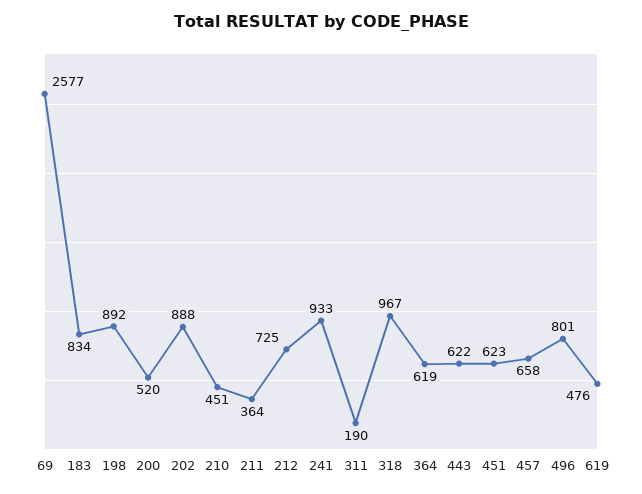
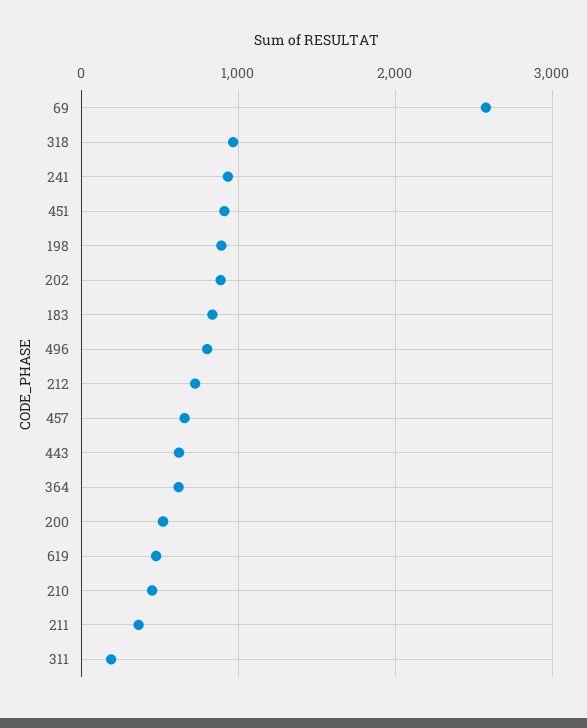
451: 623 -> 900

